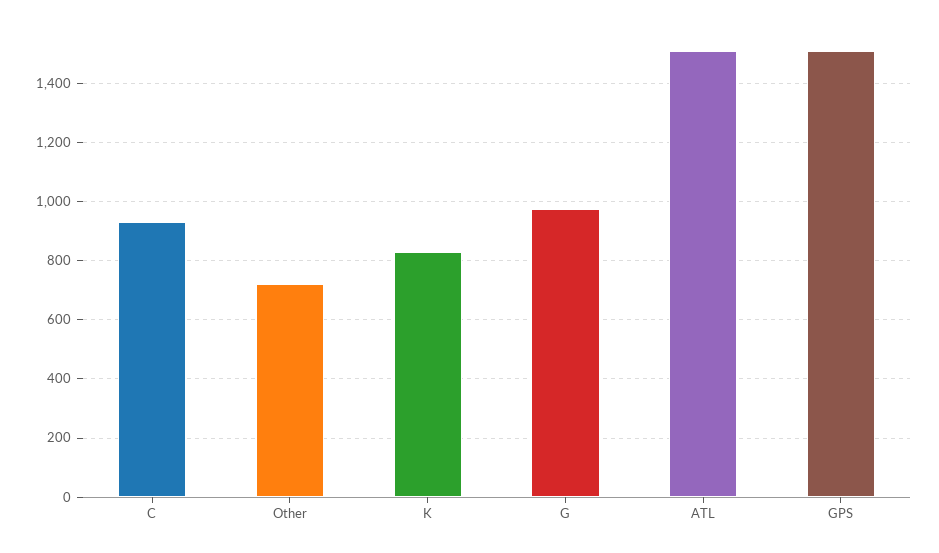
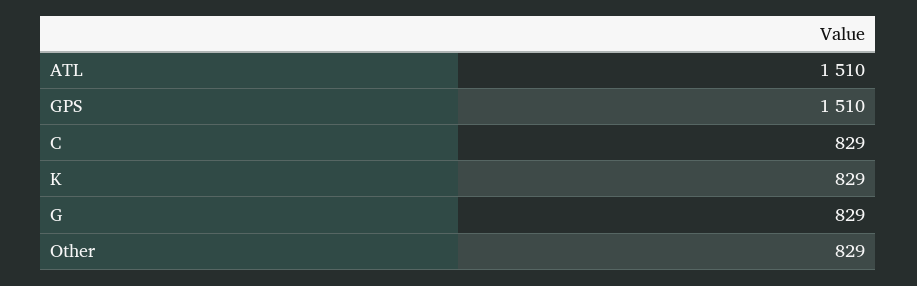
C: 925 -> 829
Other: 725 -> 829
G: 975 -> 829

